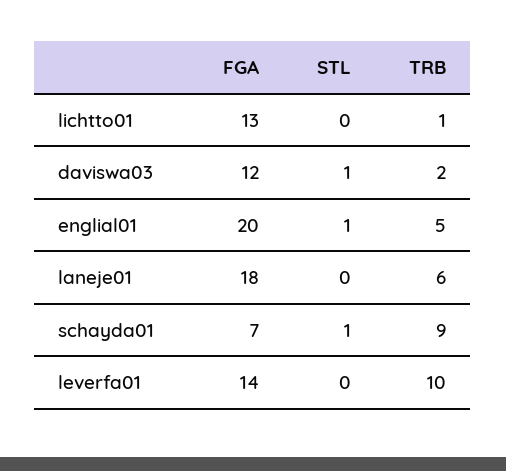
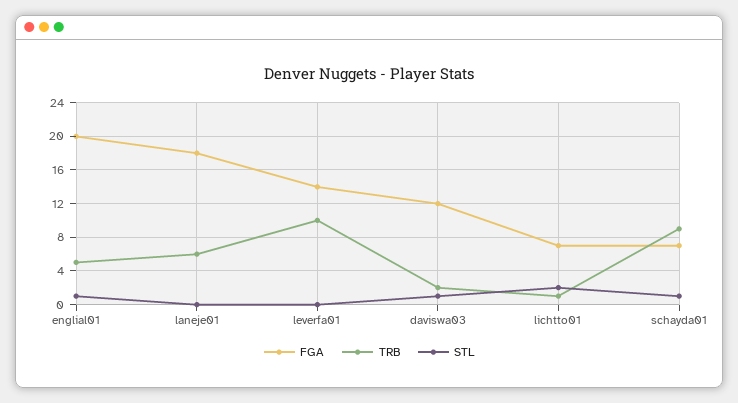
FGA, lichtto01: 13 -> 7
STL, lichtto01: 0 -> 2

